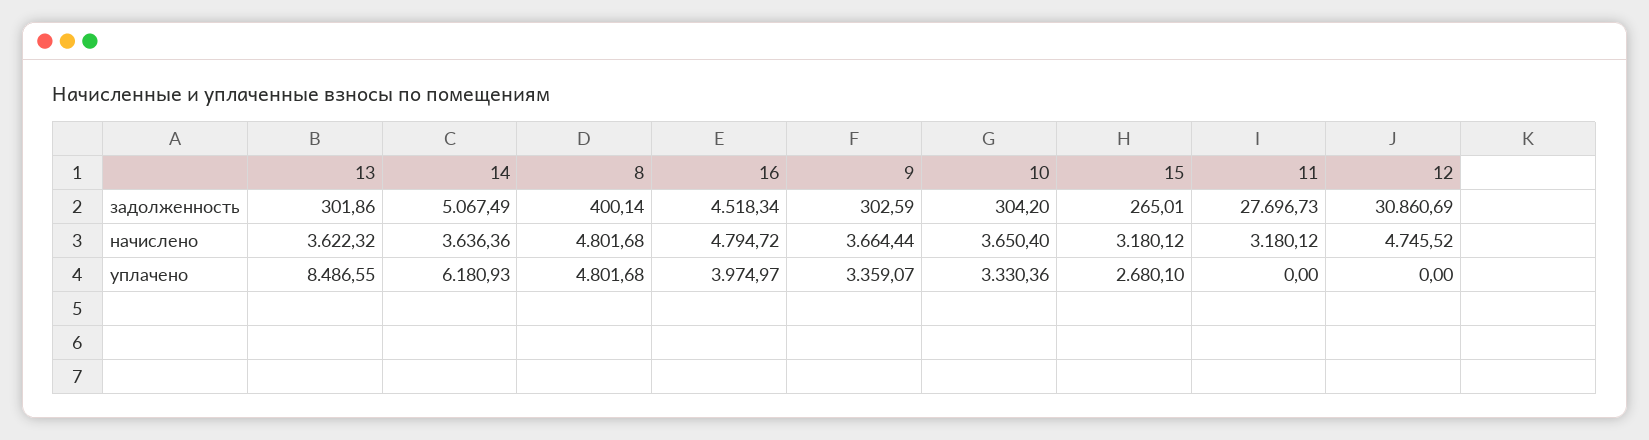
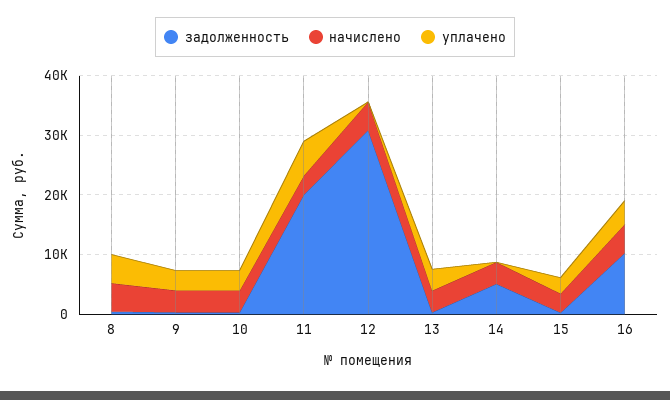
задолженность, 16: 4518.34 -> 10000
задолженность, 11: 27696.73 -> 20000
уплачено, 13: 8486.55 -> 4000
уплачено, 14: 6180.93 -> 0
уплачено, 11: 0 -> 6000

